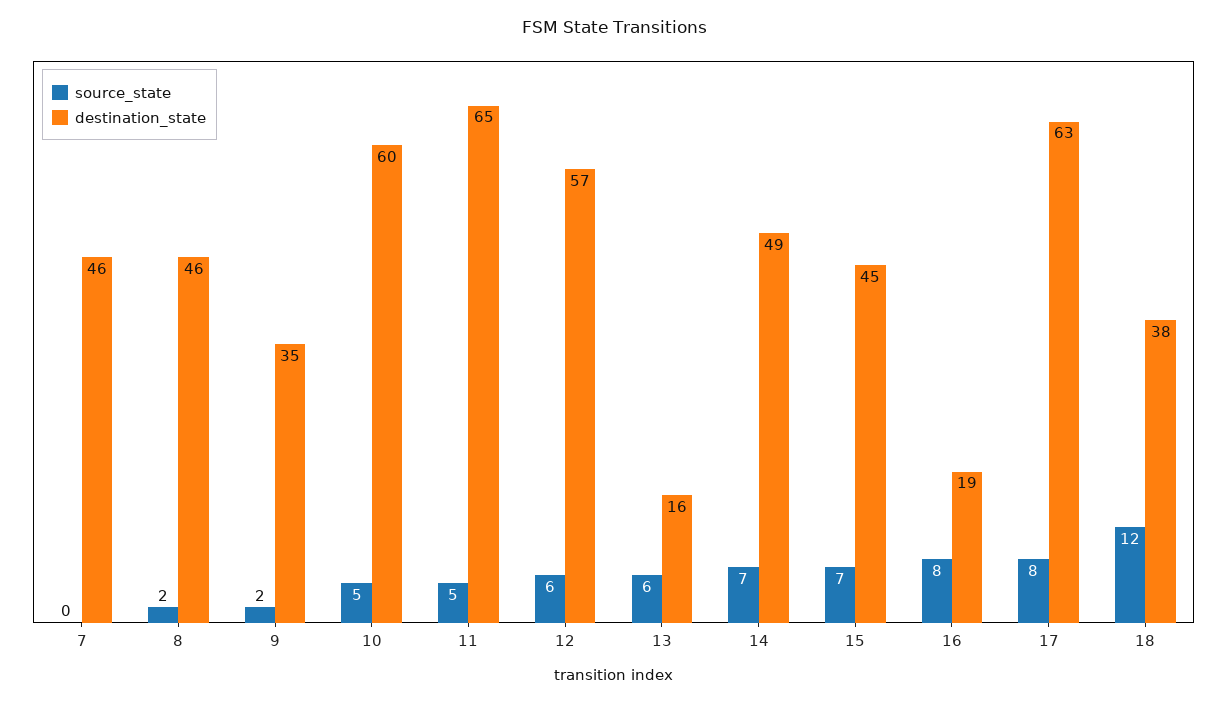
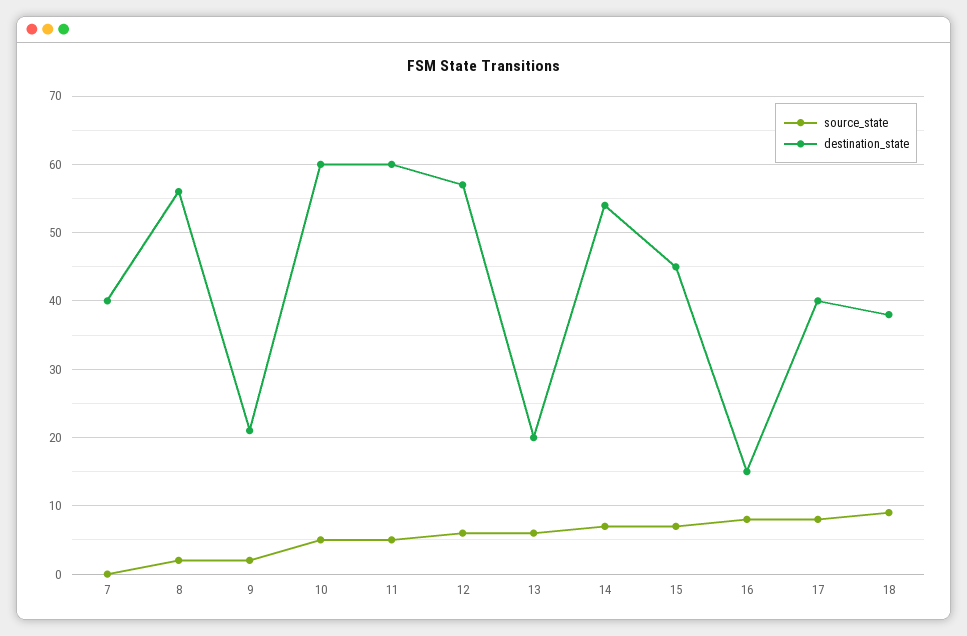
destination_state, 7: 46 -> 40
destination_state, 8: 46 -> 56
destination_state, 9: 35 -> 21
destination_state, 11: 65 -> 60
destination_state, 13: 16 -> 20
destination_state, 14: 49 -> 54
destination_state, 16: 19 -> 15
destination_state, 17: 63 -> 40
source_state, 18: 12 -> 9

